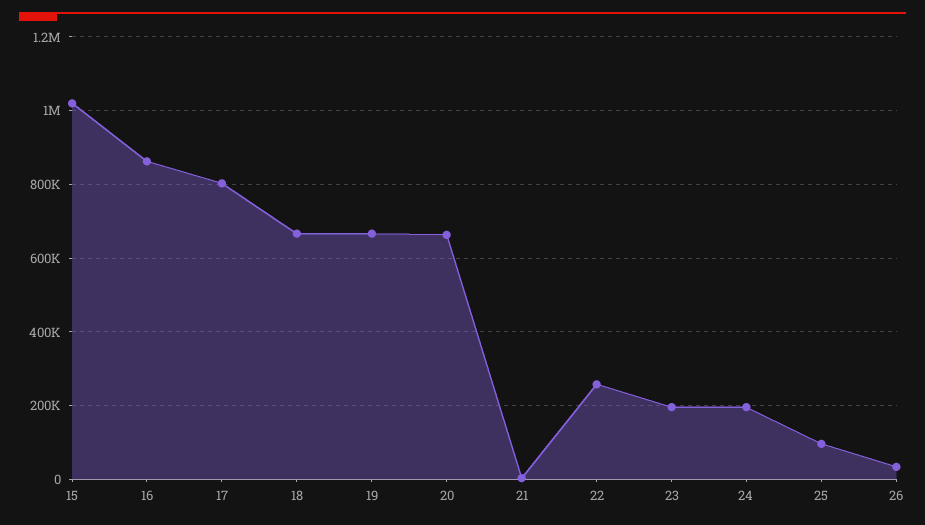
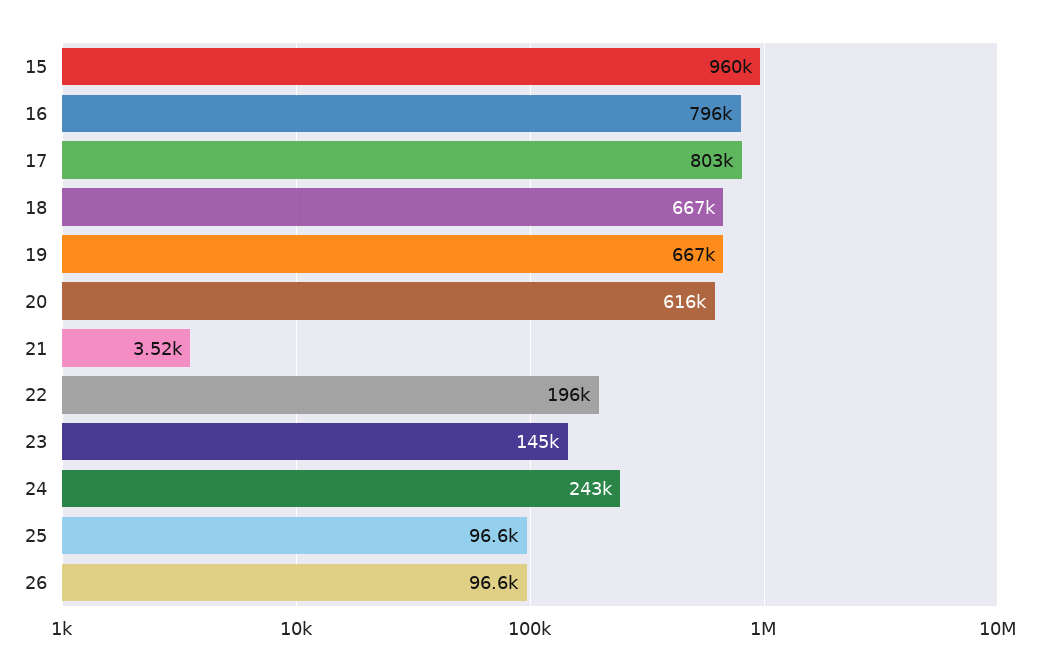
15: 1020000 -> 960000
16: 860000 -> 796000
20: 660000 -> 616000
22: 260000 -> 196000
23: 200000 -> 145000
24: 200000 -> 243000
26: 40000 -> 96600

